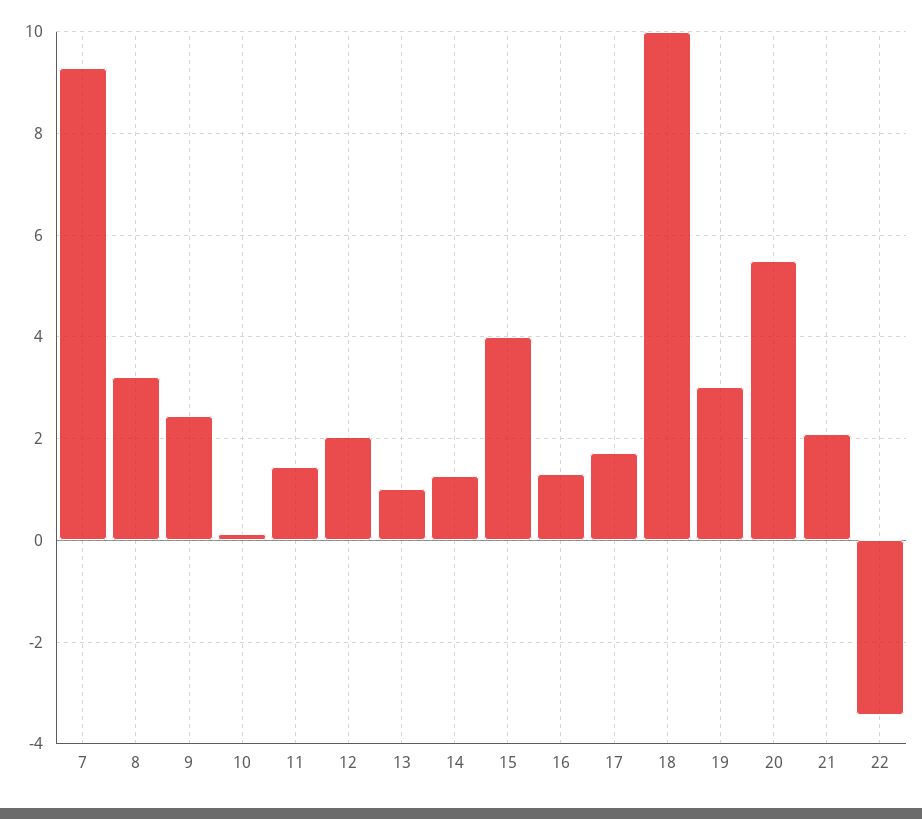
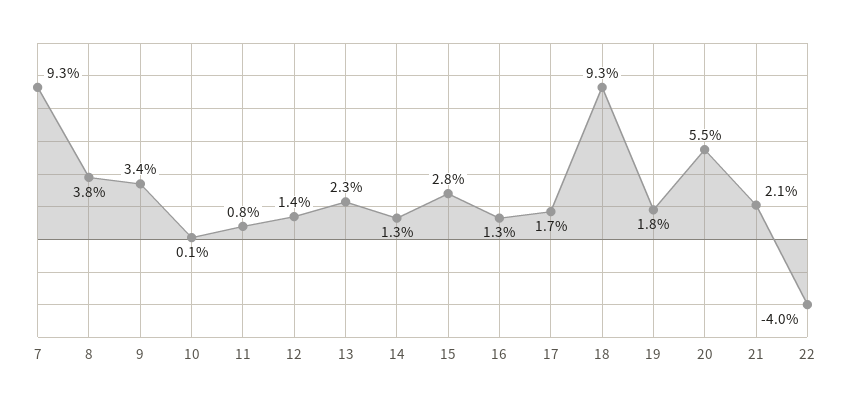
8: 3.2 -> 3.8
9: 2.4 -> 3.4
11: 1.4 -> 0.8
12: 2 -> 1.4
13: 1 -> 2.3
15: 4 -> 2.8
18: 10 -> 9.3
19: 3 -> 1.8
22: -3.4 -> -4

